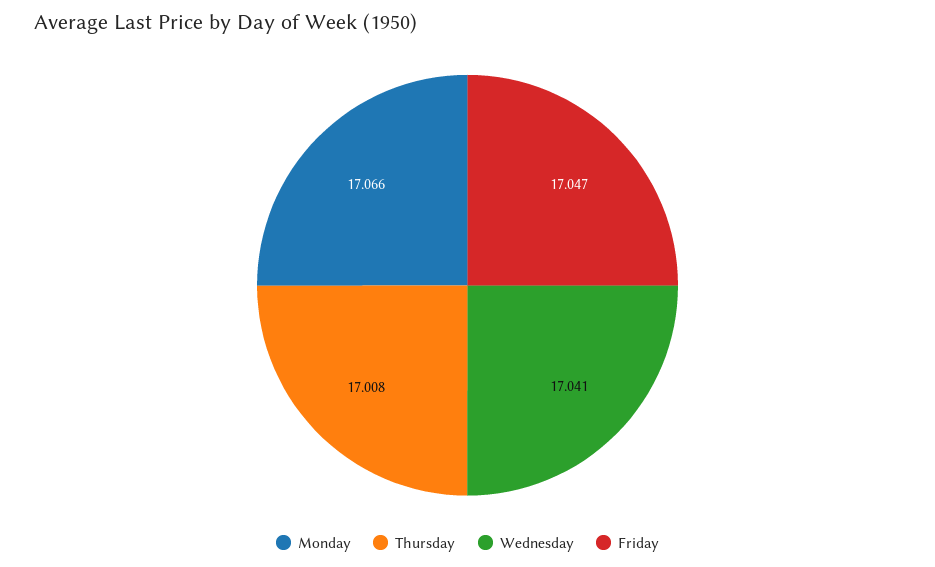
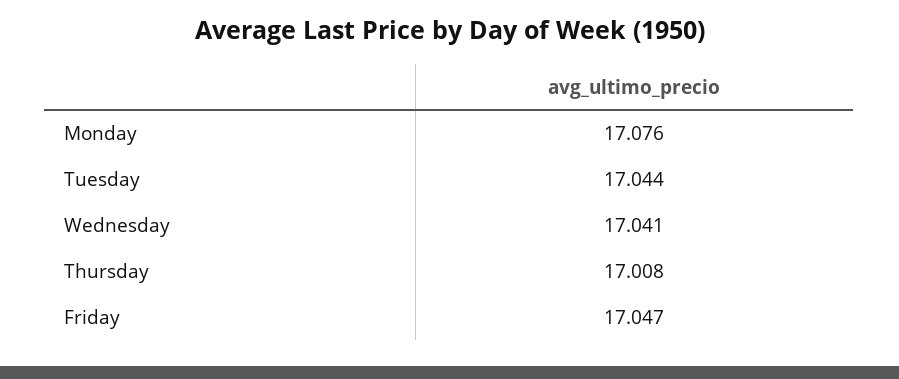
Monday: 17.066 -> 17.076
Tuesday: none -> 17.044

